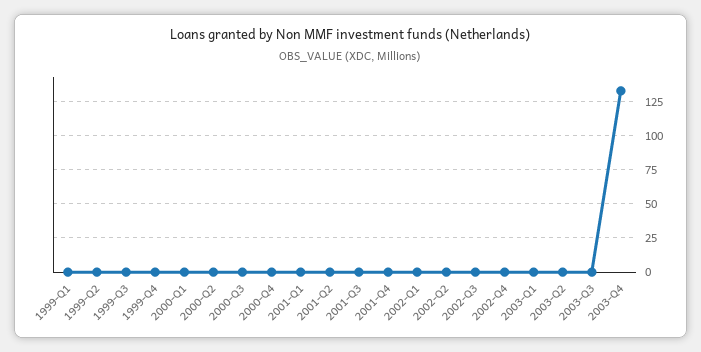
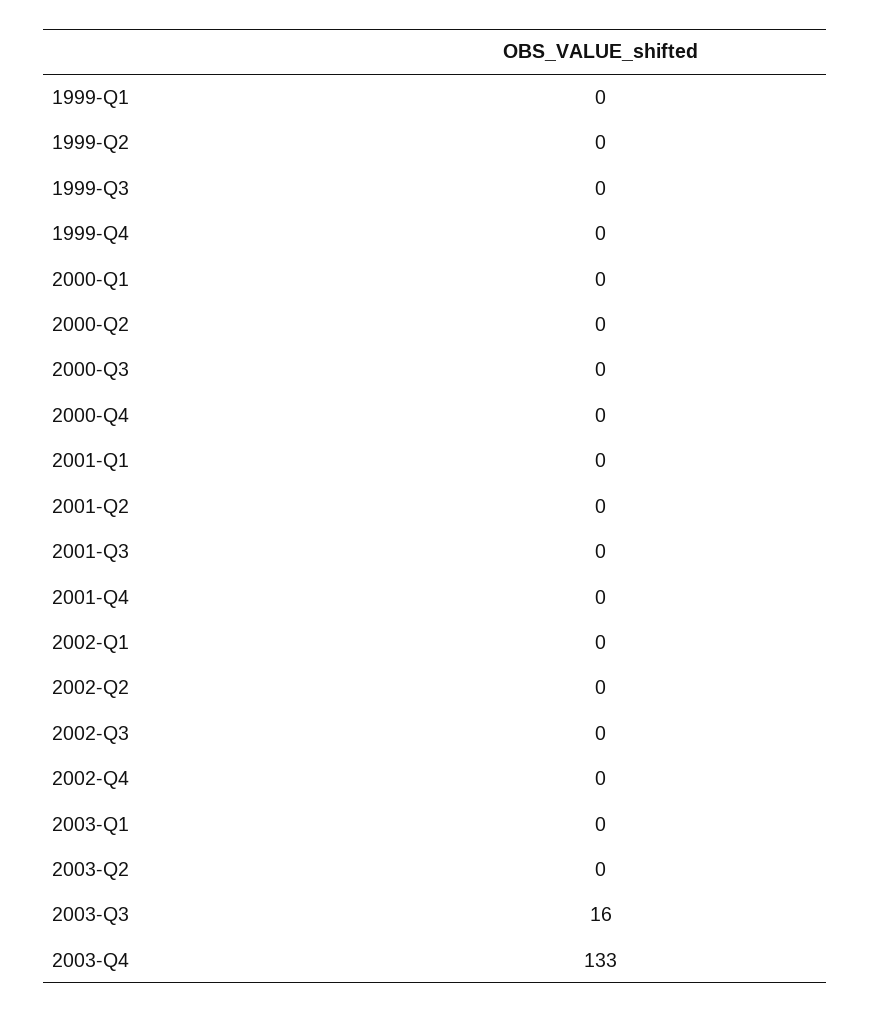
2003-Q3: 0 -> 16

